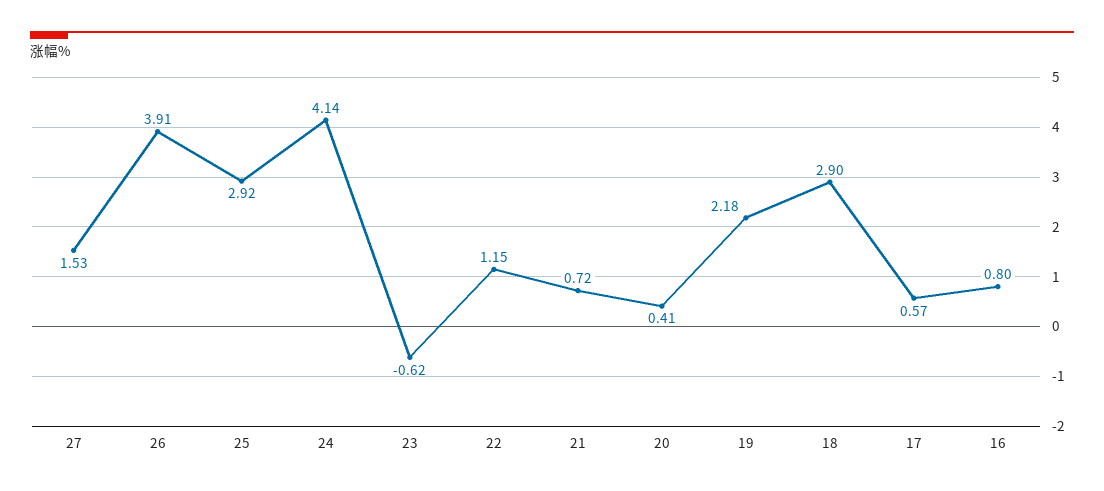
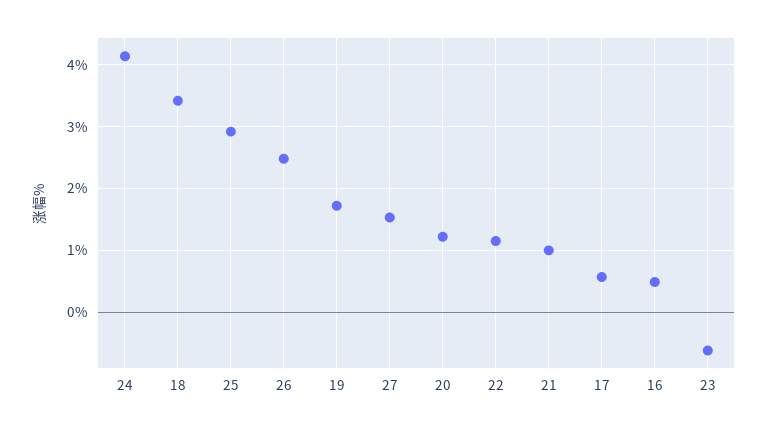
26: 3.91 -> 2.5
21: 0.72 -> 1
20: 0.41 -> 1.2
19: 2.18 -> 1.7
18: 2.9 -> 3.4
16: 0.8 -> 0.5

